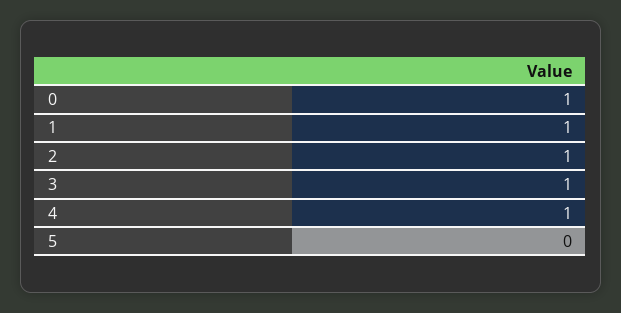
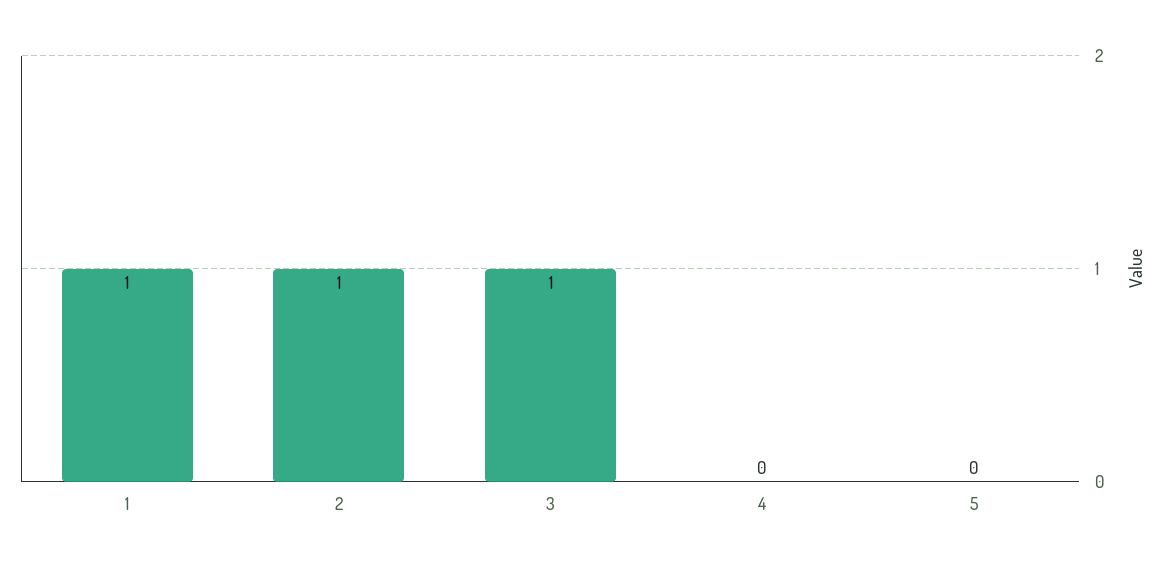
0: 1 -> none
4: 1 -> 0

